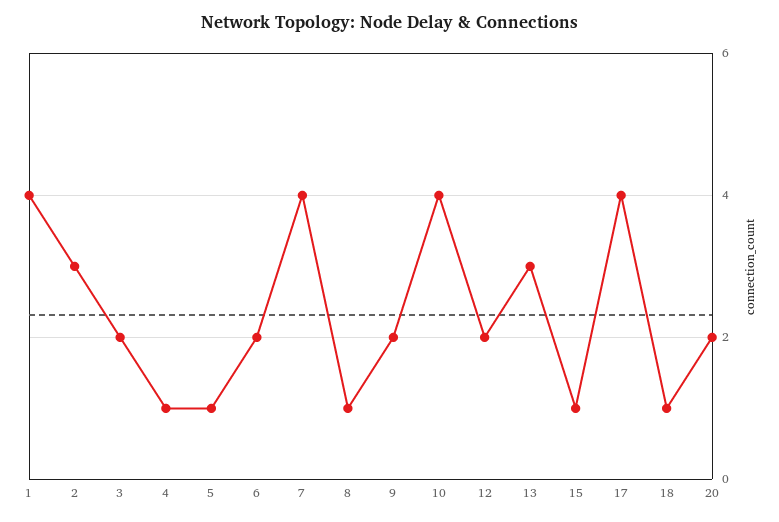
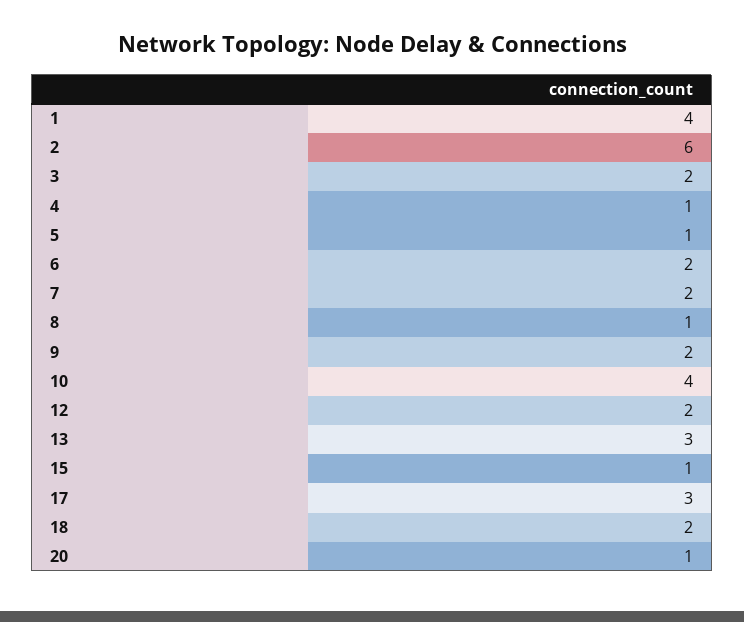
2: 3 -> 6
7: 4 -> 2
17: 4 -> 3
18: 1 -> 2
20: 2 -> 1

